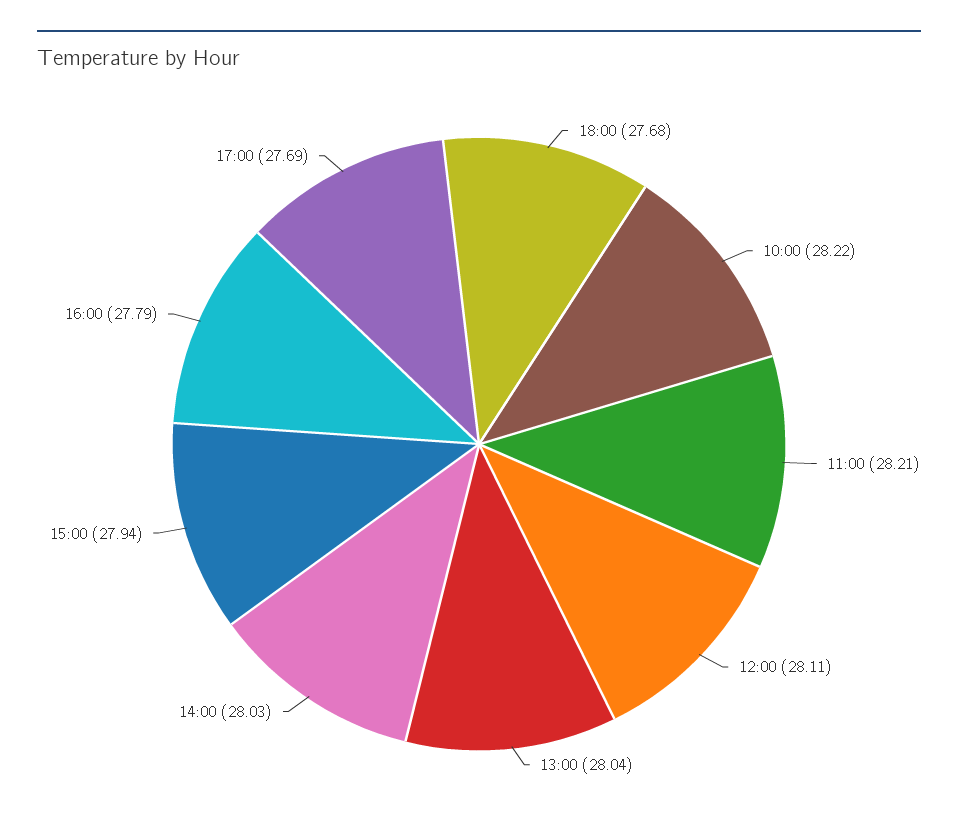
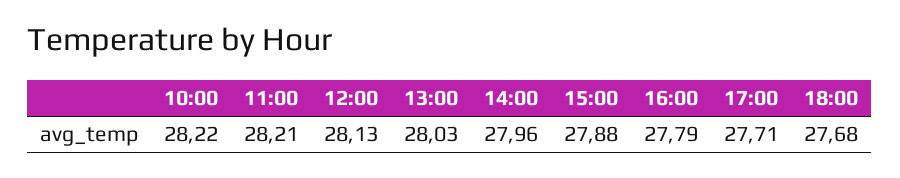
12:00: 28.11 -> 28.13
13:00: 28.04 -> 28.03
14:00: 28.03 -> 27.96
15:00: 27.94 -> 27.88
17:00: 27.69 -> 27.71

